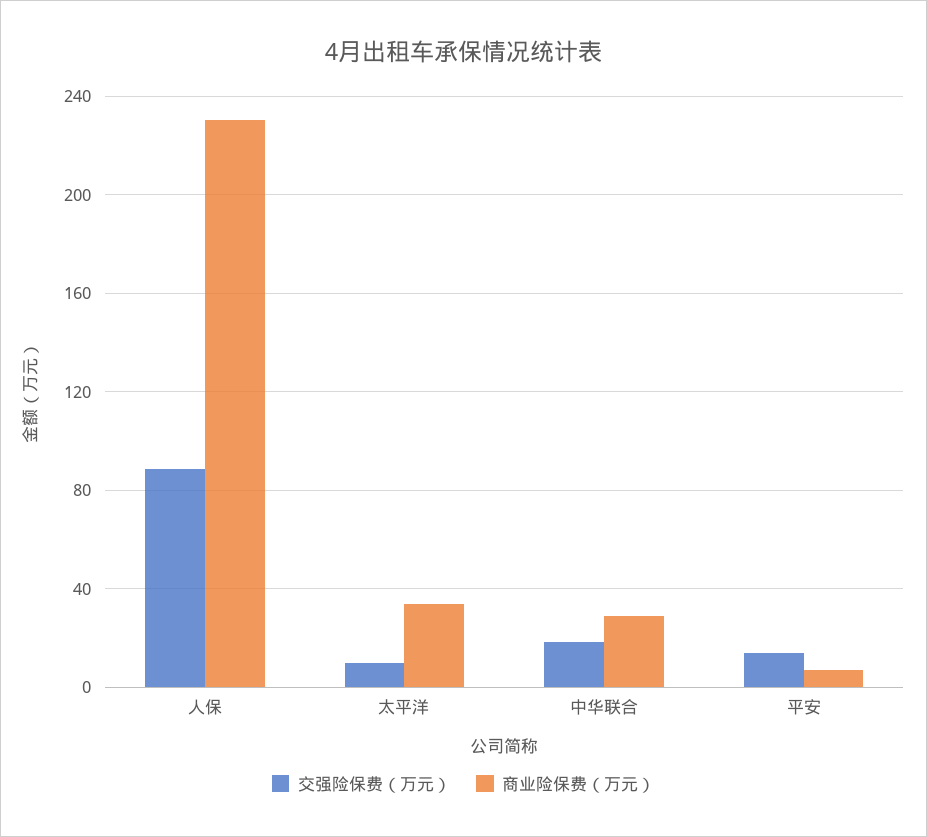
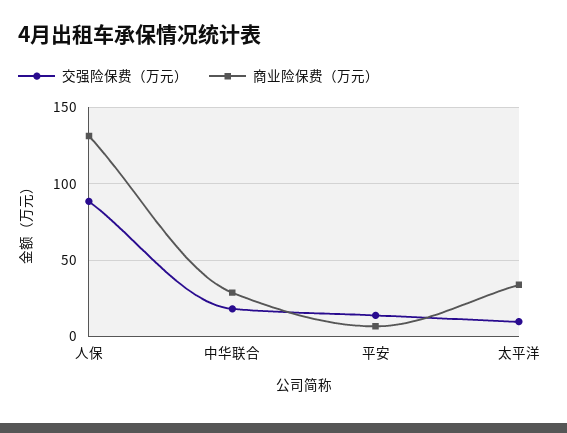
商业险保费（万元）, 人保: 230 -> 130

